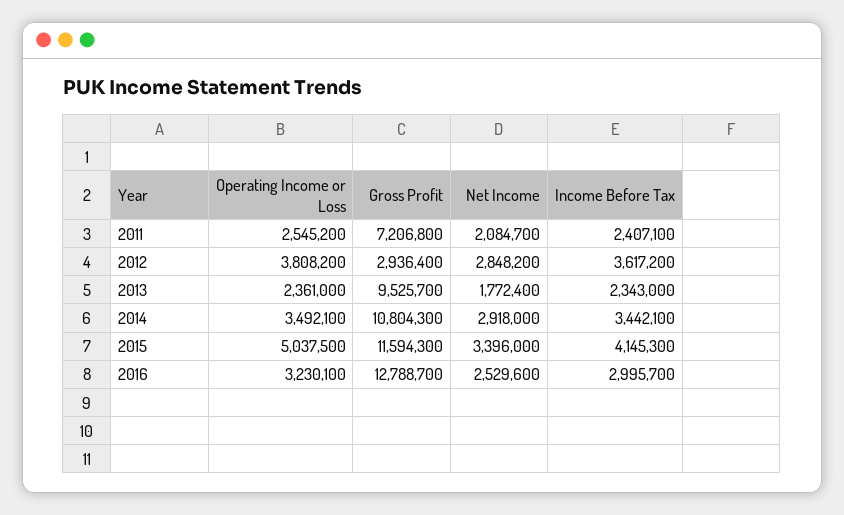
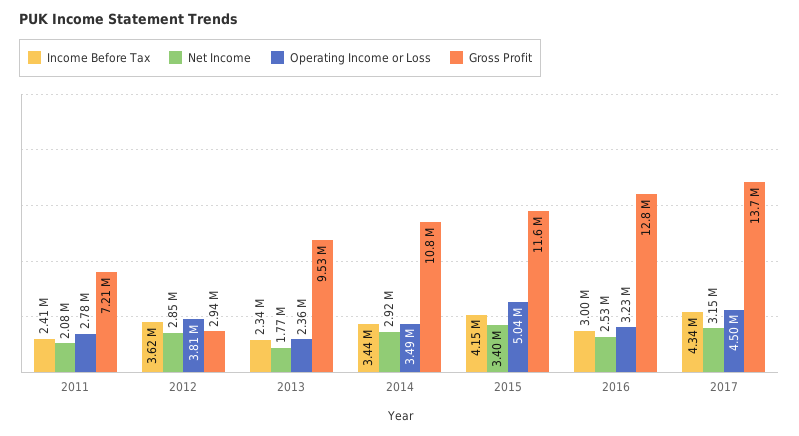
Operating Income or Loss, 2011: 2545200 -> 2780000
Income Before Tax, 2017: none -> 4340000
Net Income, 2017: none -> 3150000
Operating Income or Loss, 2017: none -> 4500000
Gross Profit, 2017: none -> 13700000

